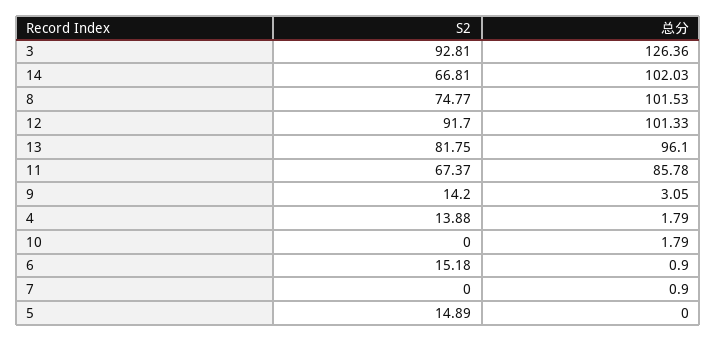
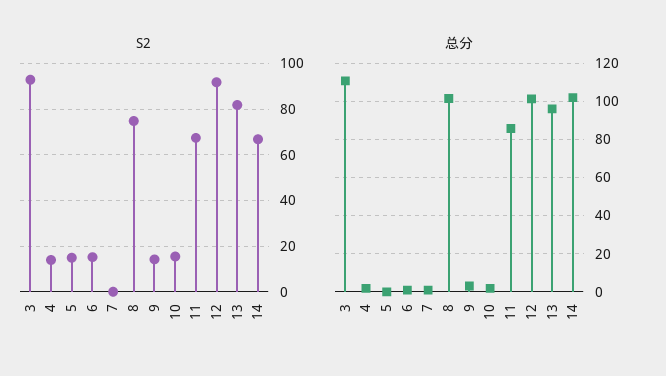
总分, 3: 126.36 -> 110
S2, 10: 0 -> 15

